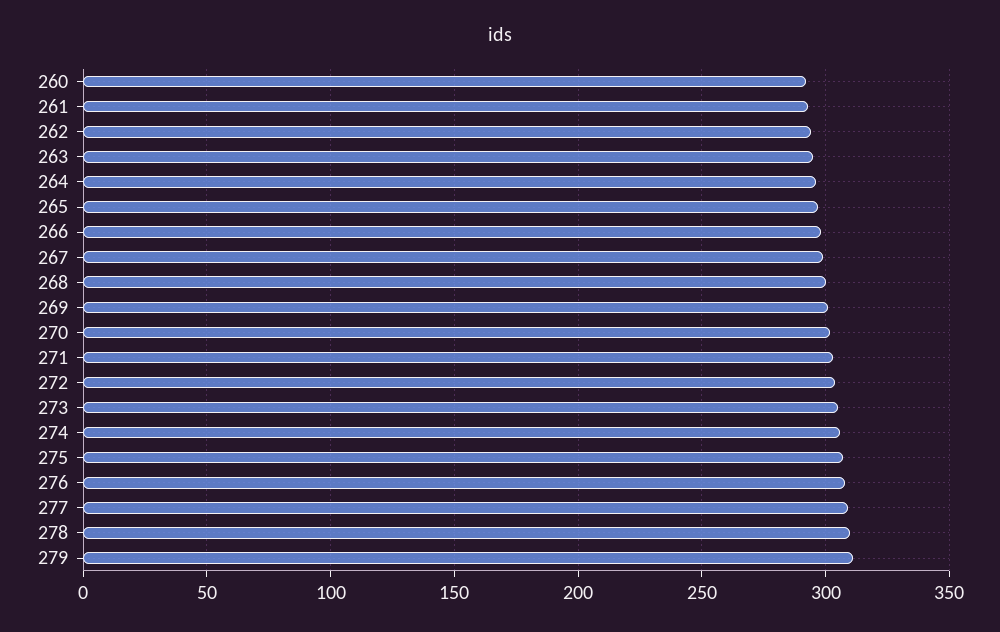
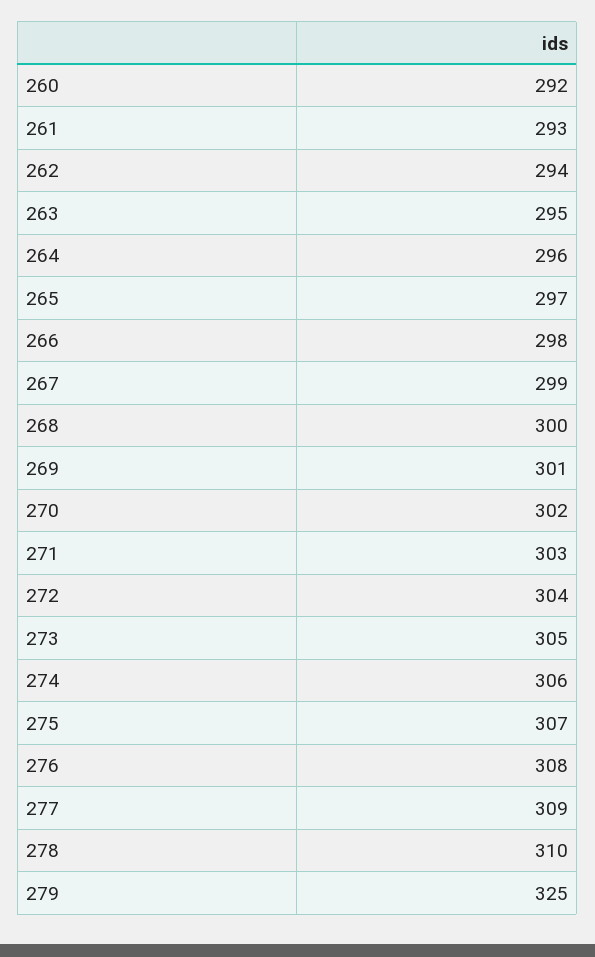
279: 310 -> 325

